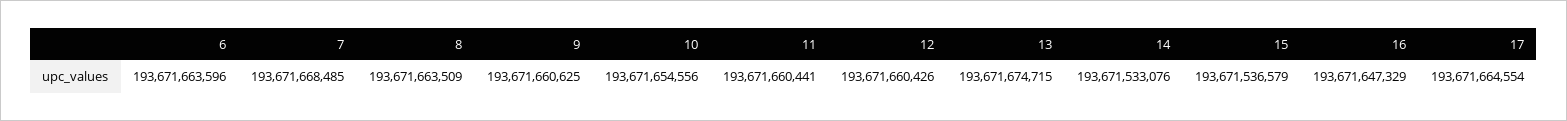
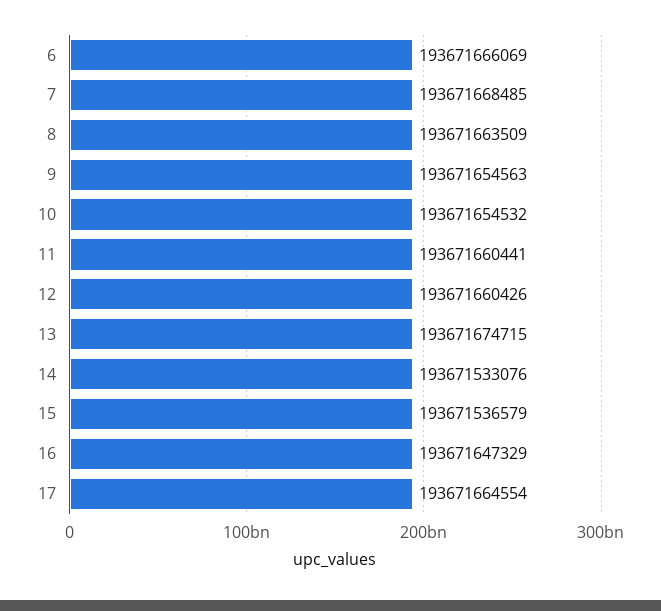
6: 193671663596 -> 193671666069
9: 193671660625 -> 193671654563
10: 193671654556 -> 193671654532

